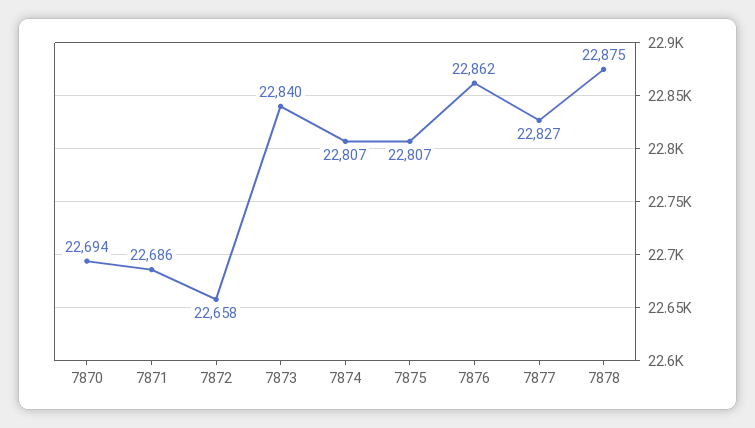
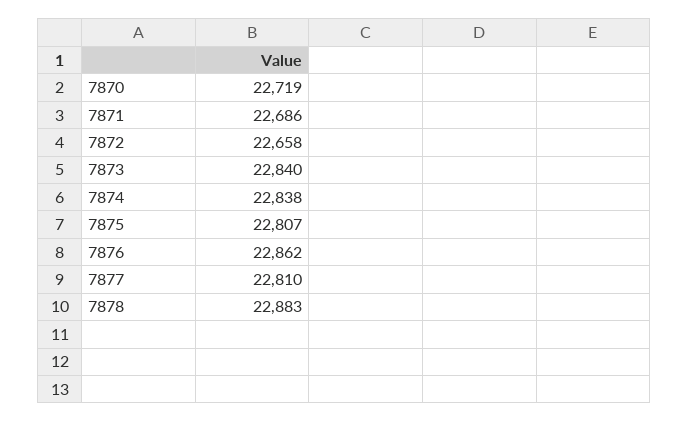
7870: 22694 -> 22719
7874: 22807 -> 22838
7877: 22827 -> 22810
7878: 22875 -> 22883

